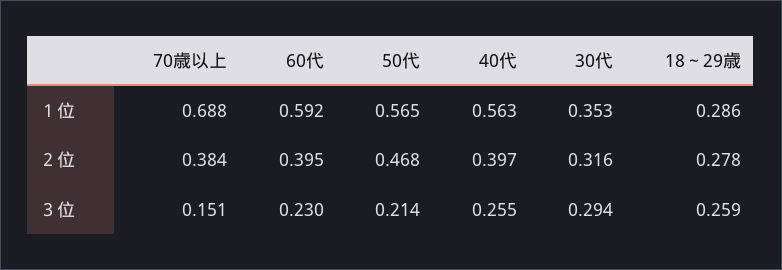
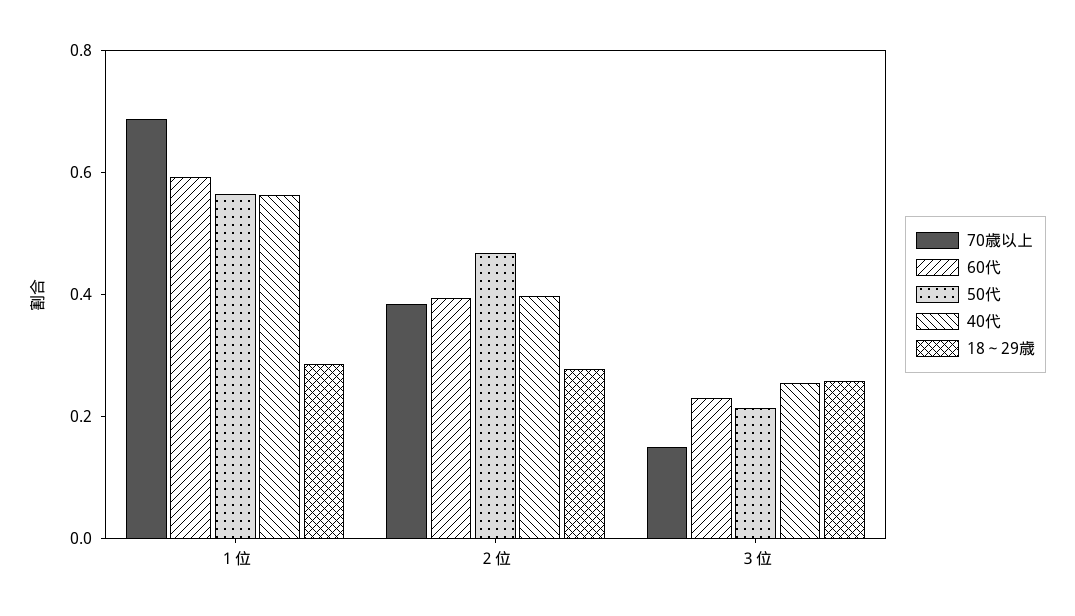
30代, １位: 0.353 -> none
30代, ２位: 0.316 -> none
30代, ３位: 0.294 -> none

